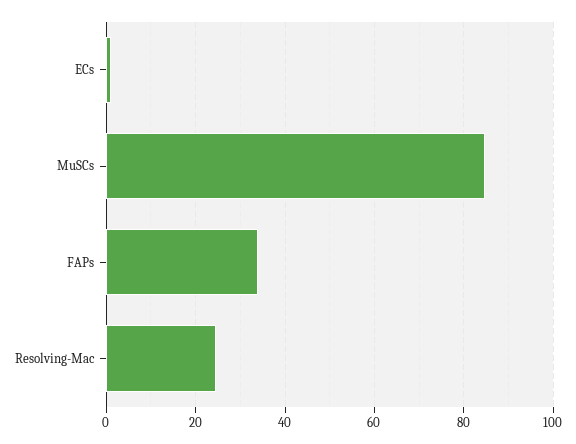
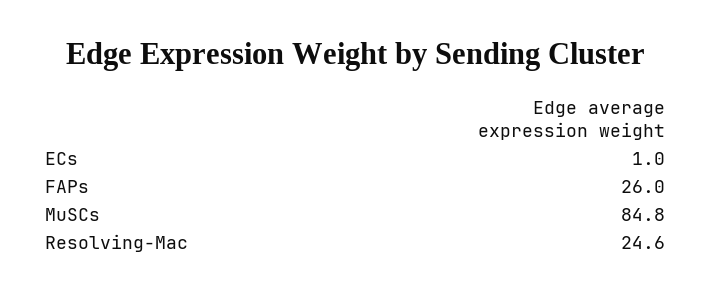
FAPs: 34 -> 26

